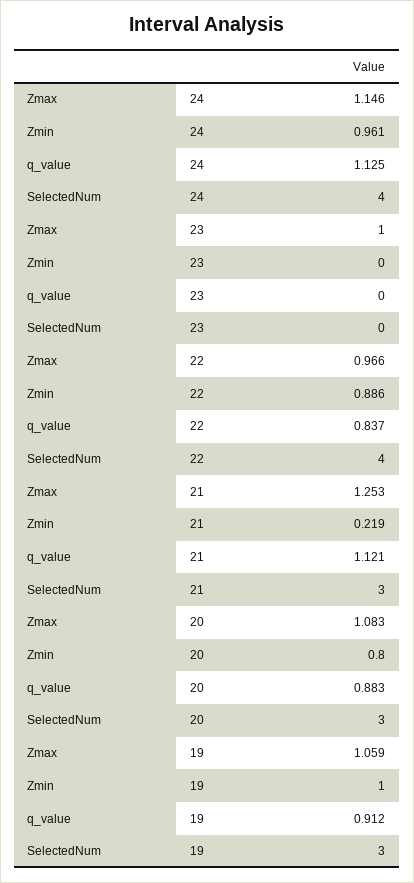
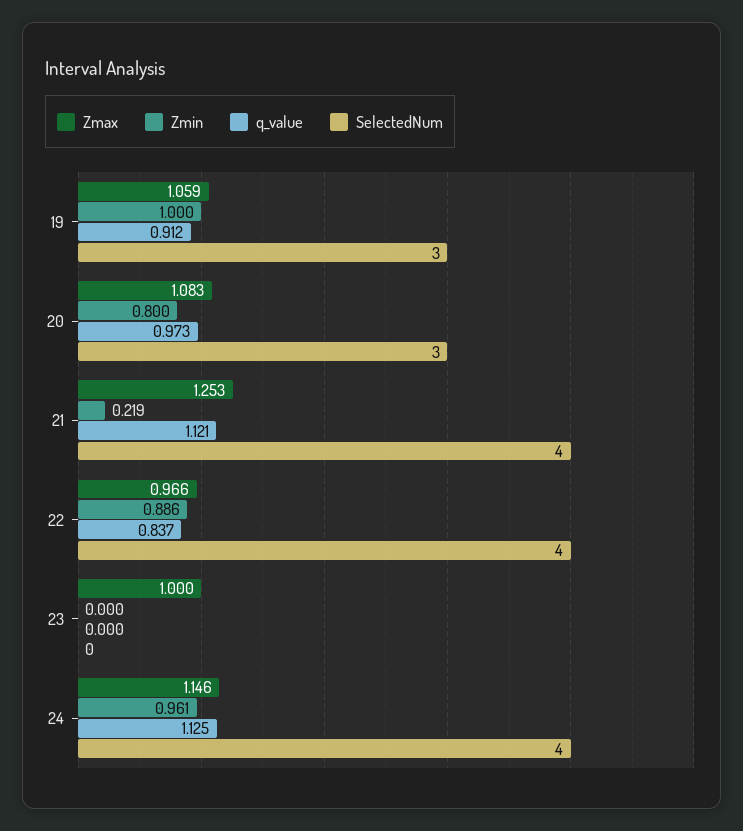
SelectedNum, 21: 3 -> 4
q_value, 20: 0.883 -> 0.973

